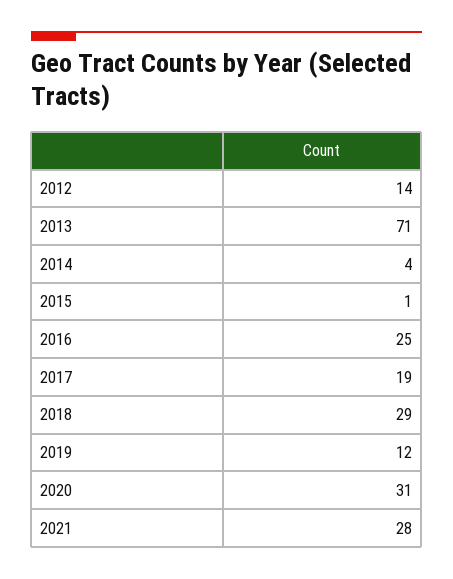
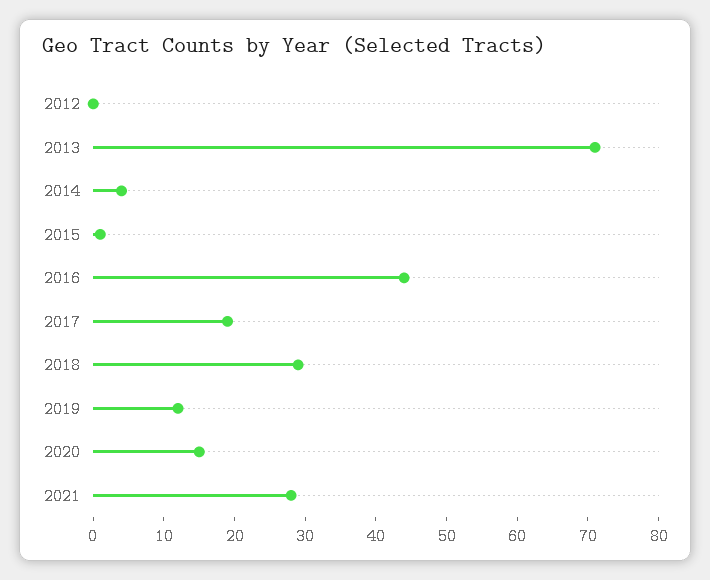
2012: 14 -> 0
2016: 25 -> 45
2020: 31 -> 15

